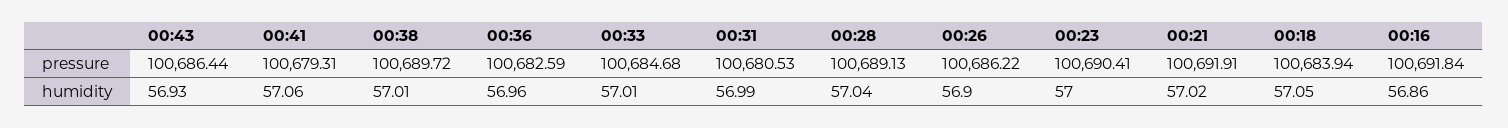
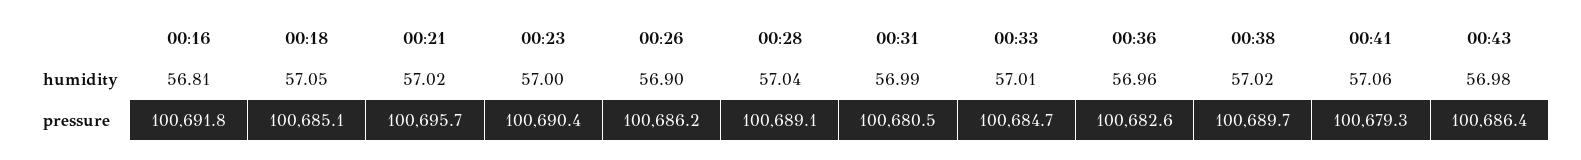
00:21, pressure: 100691.91 -> 100695.7
00:18, pressure: 100683.94 -> 100685.1
00:43, humidity: 56.93 -> 56.98
00:38, humidity: 57.01 -> 57.02
00:16, humidity: 56.86 -> 56.81

